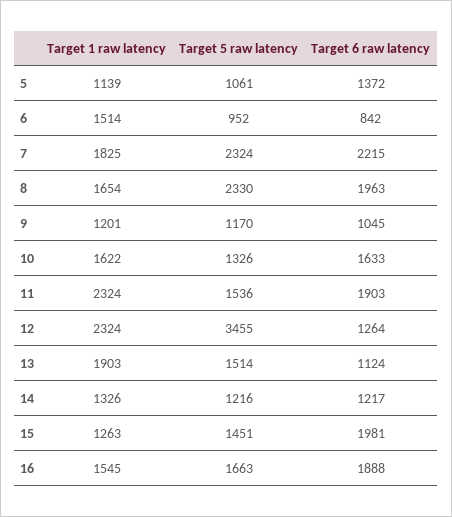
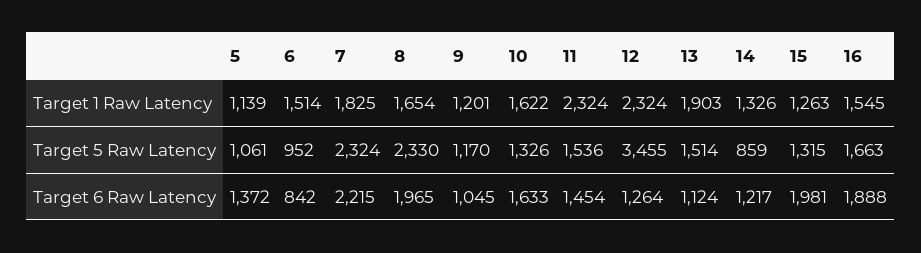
Target 6 raw latency, 8: 1963 -> 1965
Target 6 raw latency, 11: 1903 -> 1454
Target 5 raw latency, 14: 1216 -> 859
Target 5 raw latency, 15: 1451 -> 1315

